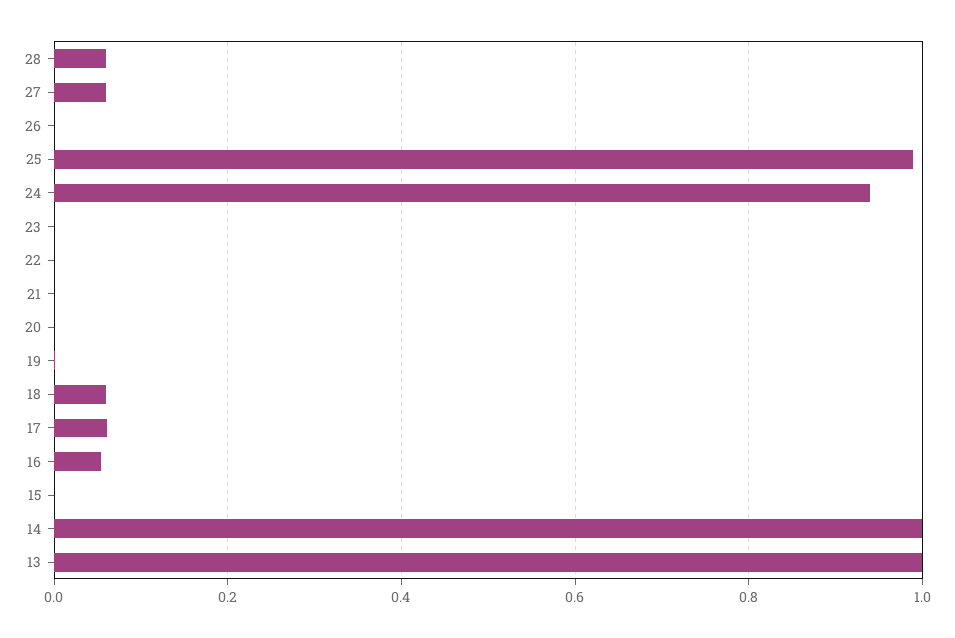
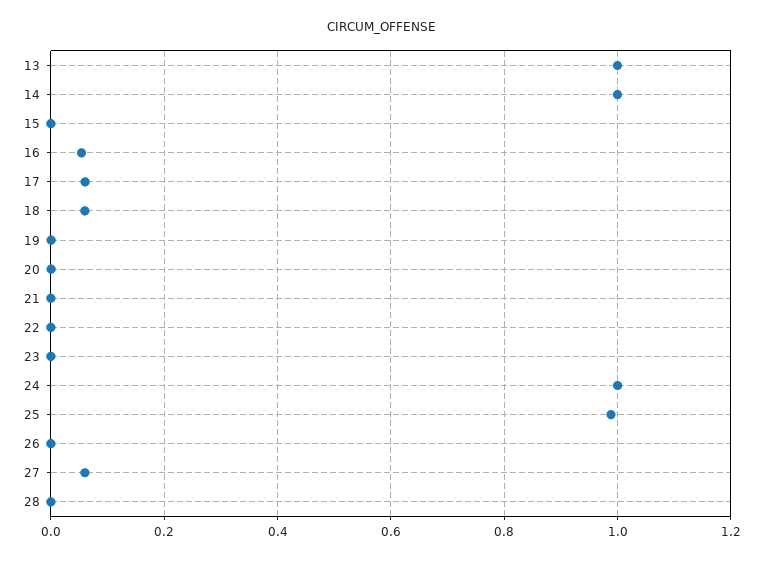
28: 0.06 -> 0
24: 0.94 -> 1

